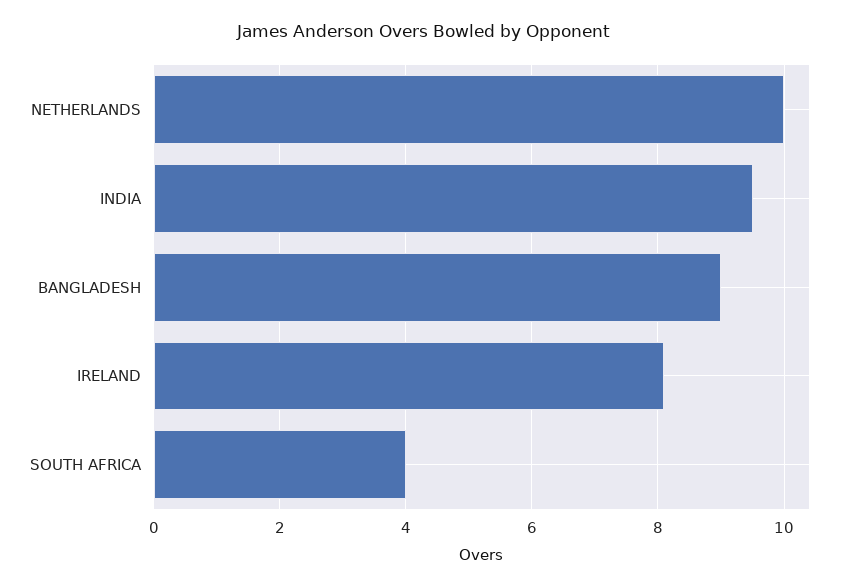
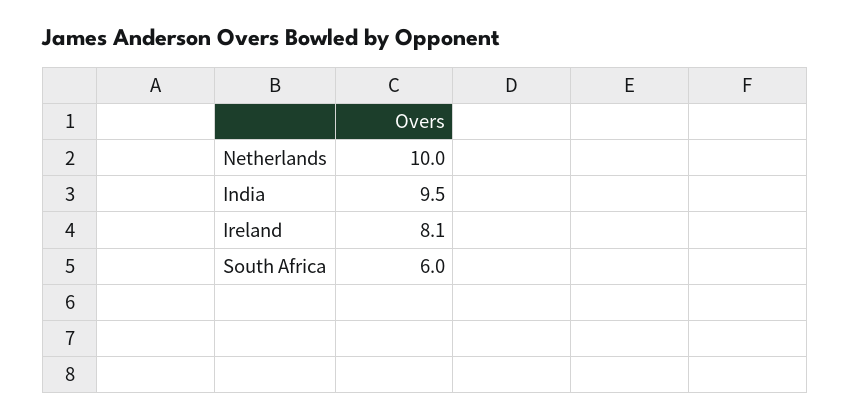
BANGLADESH: 9 -> none
SOUTH AFRICA: 4 -> 6

